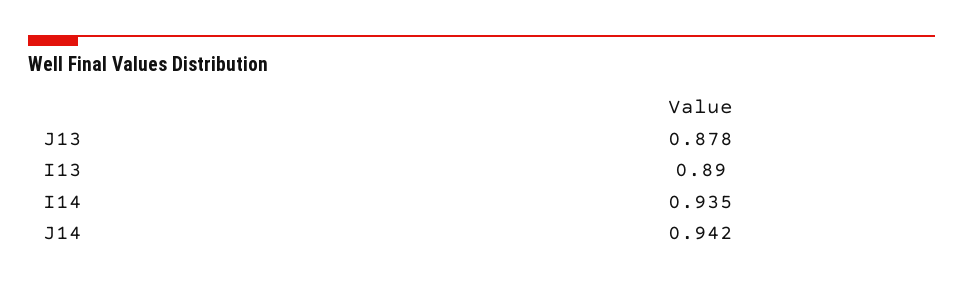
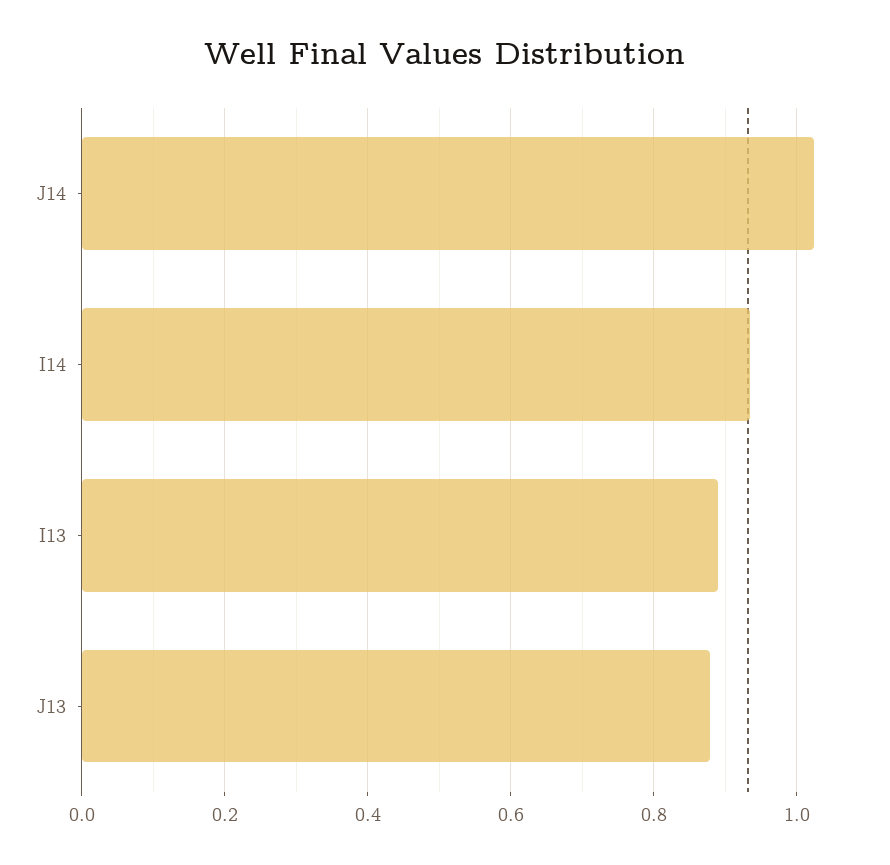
J14: 0.942 -> 1.02

